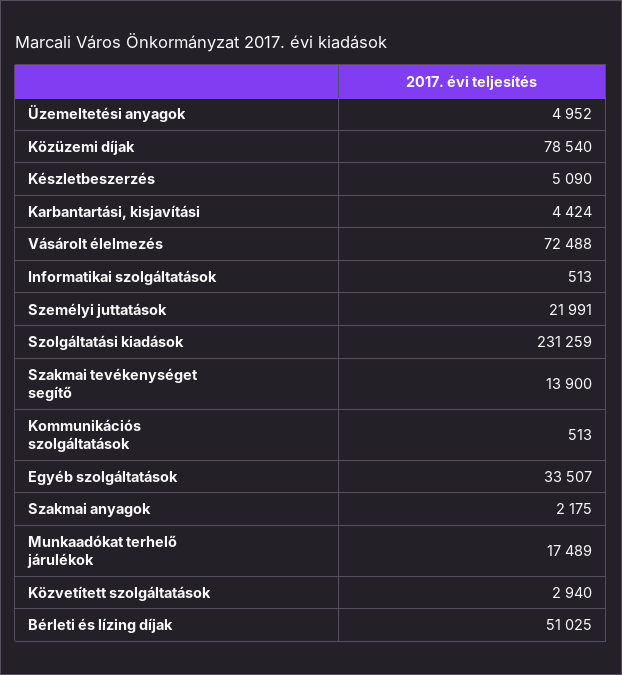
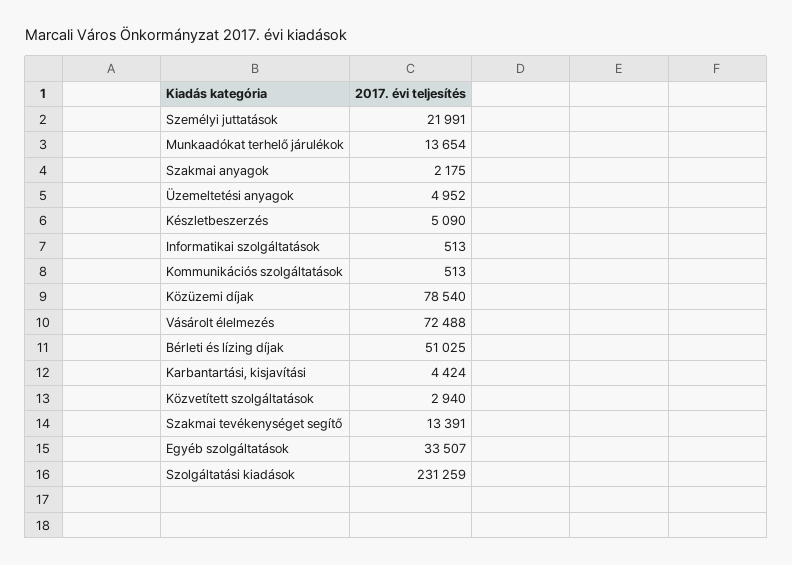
Szakmai tevékenységet segítő: 13900 -> 13391
Munkaadókat terhelő járulékok: 17489 -> 13654

